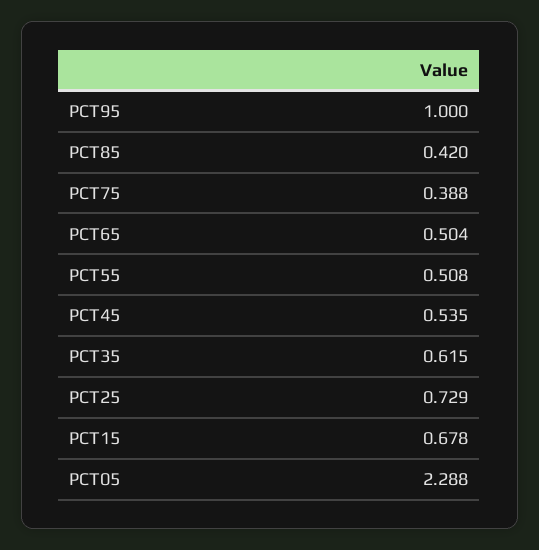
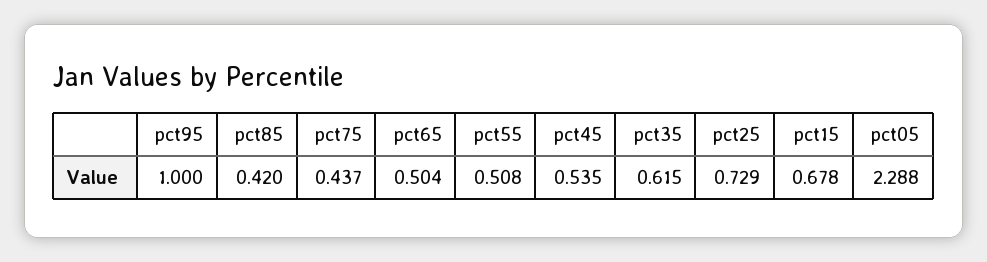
PCT75: 0.388 -> 0.437

